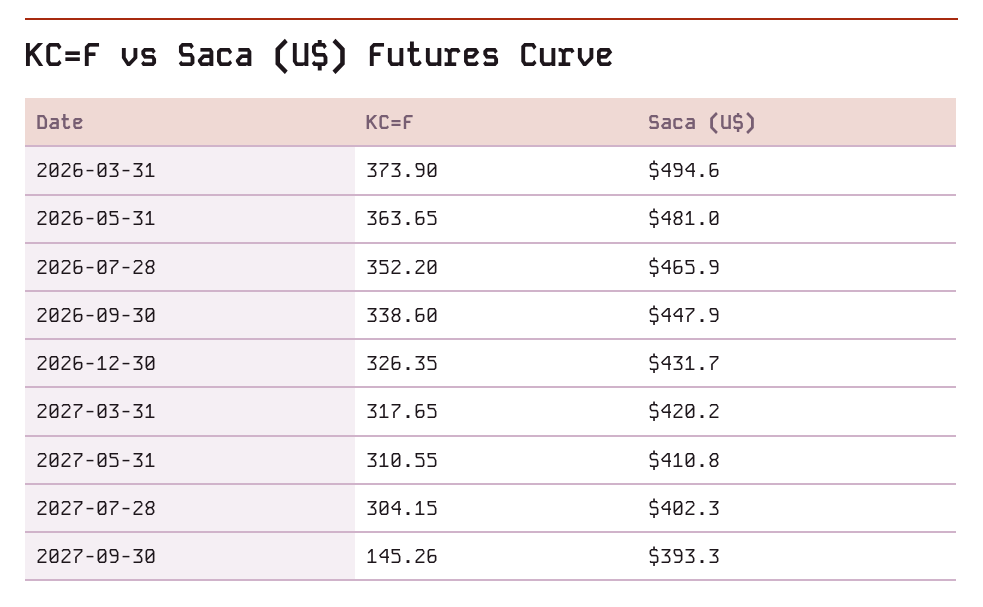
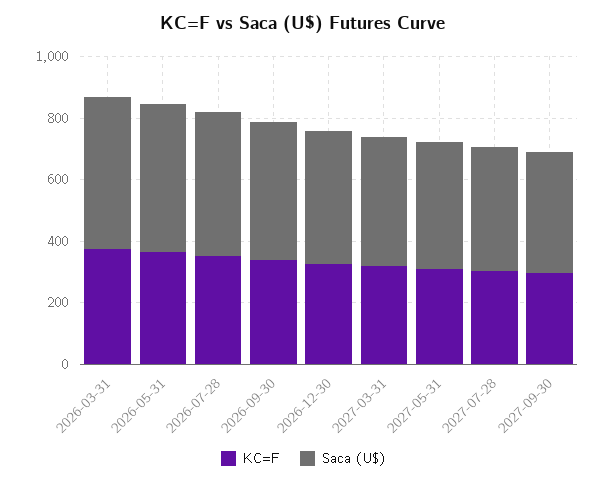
KC=F, 2027-09-30: 145.26 -> 300

